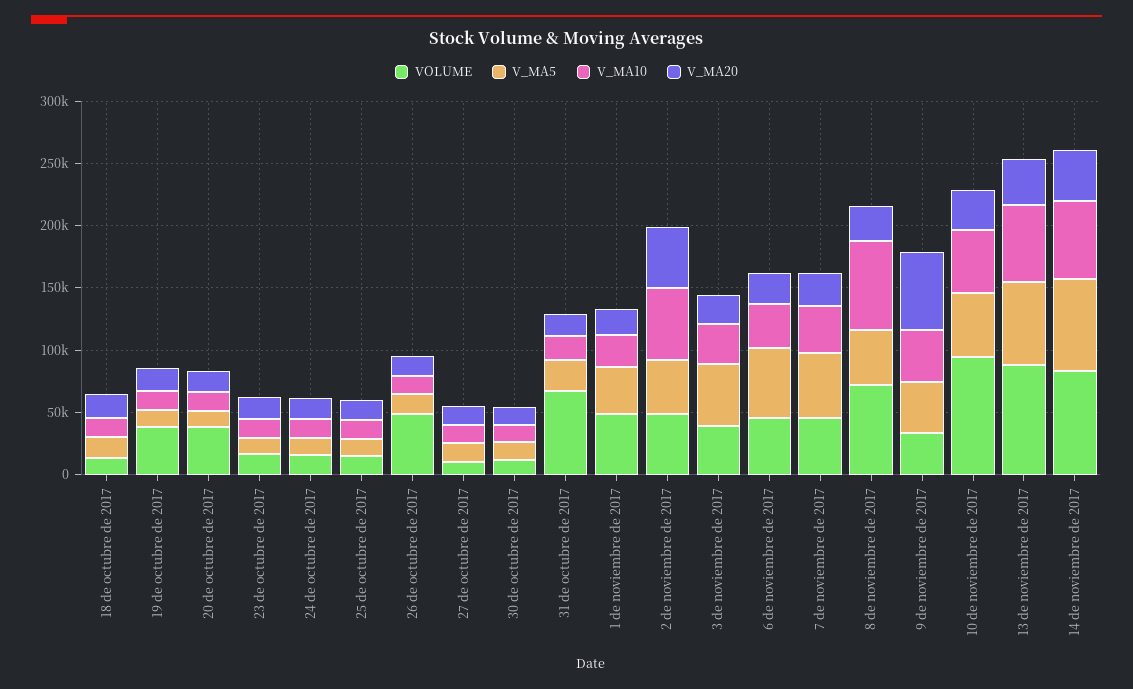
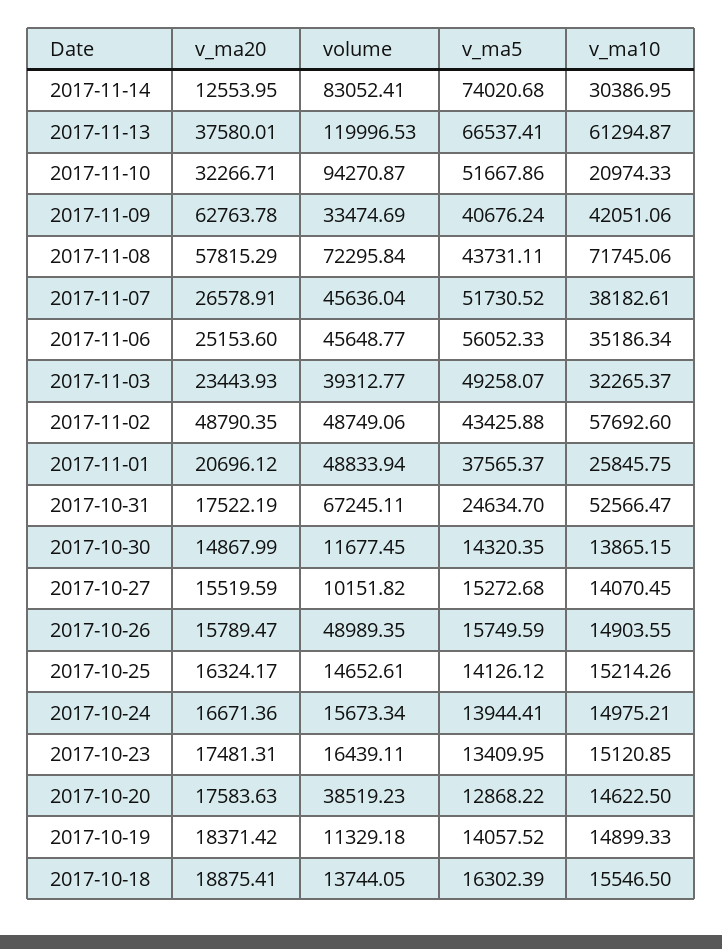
VOLUME, 19 de octubre de 2017: 40000 -> 11329.18
V_MA10, 31 de octubre de 2017: 20000 -> 52566.47
V_MA20, 8 de noviembre de 2017: 30000 -> 57815.29
V_MA10, 10 de noviembre de 2017: 50000 -> 20974.33
VOLUME, 13 de noviembre de 2017: 90000 -> 119996.53
V_MA10, 14 de noviembre de 2017: 60000 -> 30386.95
V_MA20, 14 de noviembre de 2017: 40000 -> 12553.95

